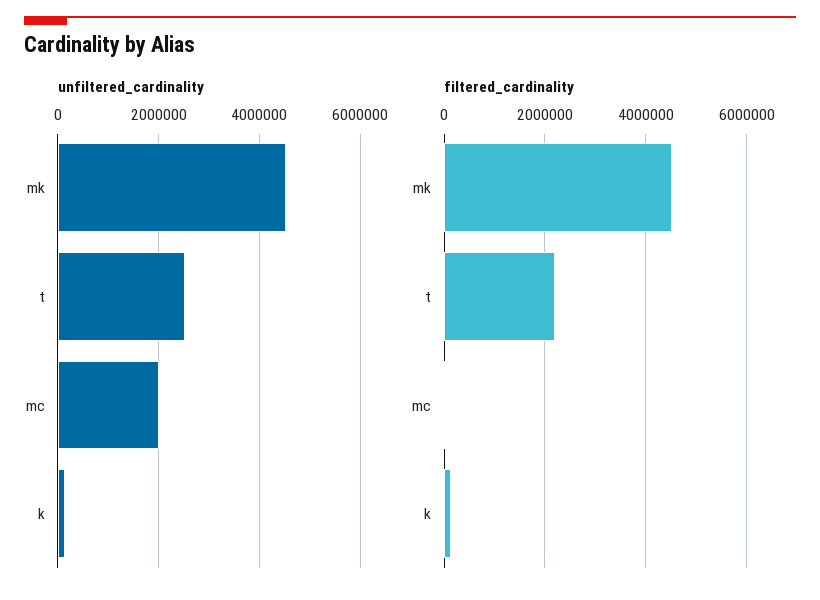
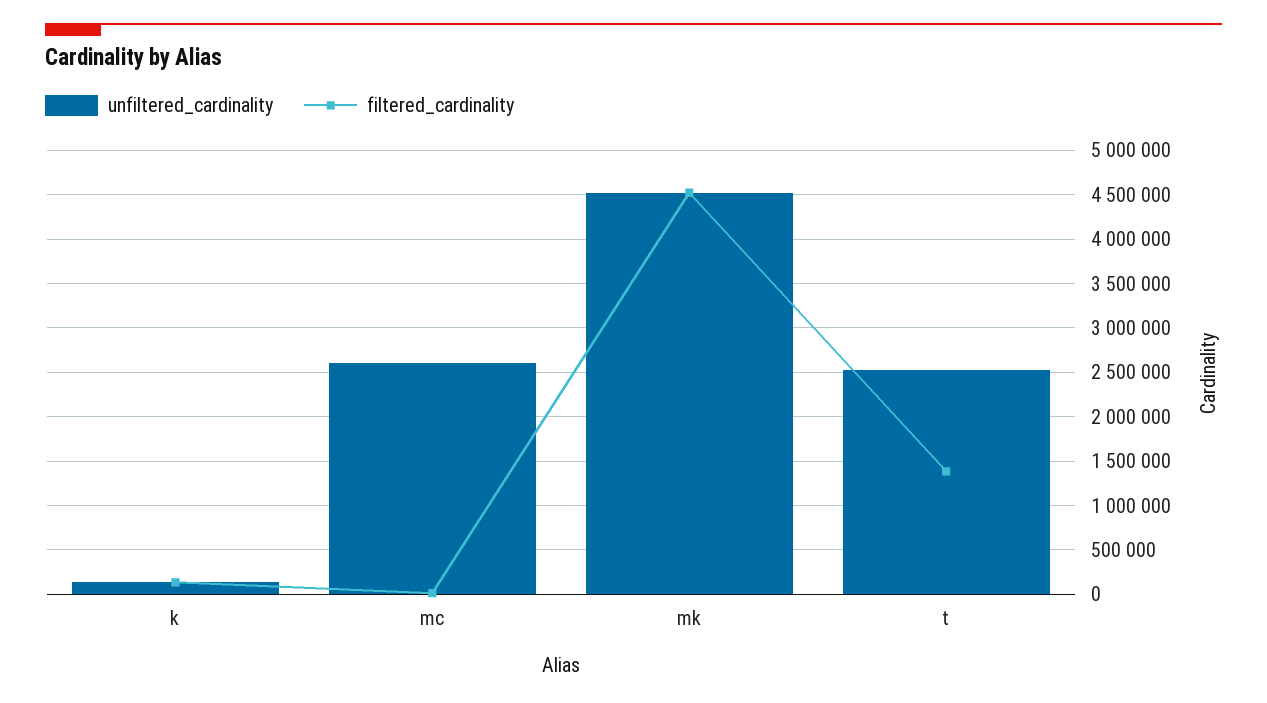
unfiltered_cardinality, mc: 2000000 -> 2600000
filtered_cardinality, t: 2200000 -> 1400000

